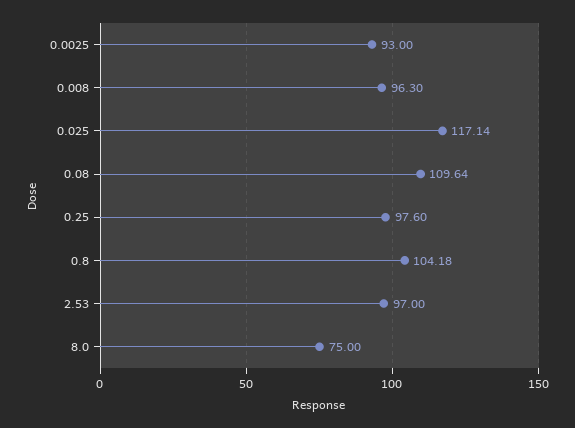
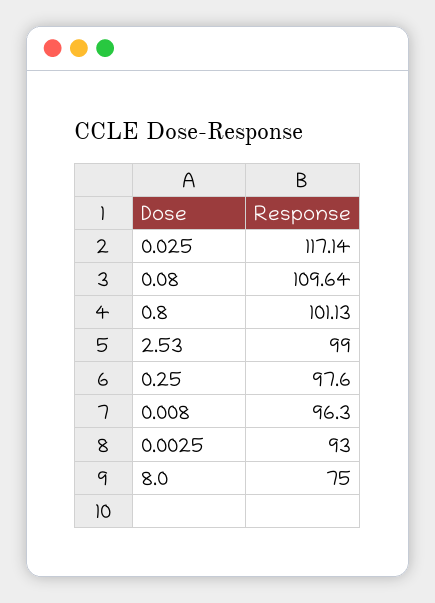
0.8: 104.18 -> 101.13
2.53: 97 -> 99

